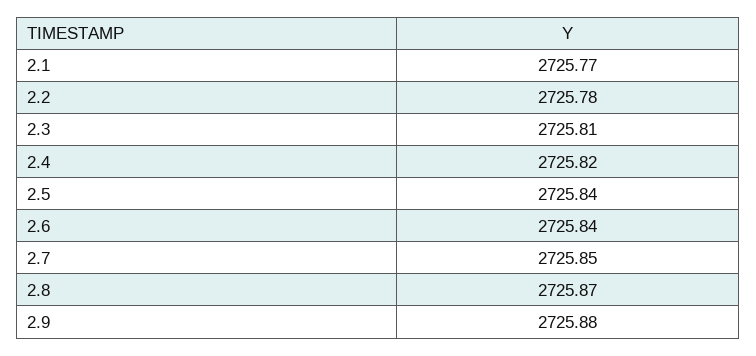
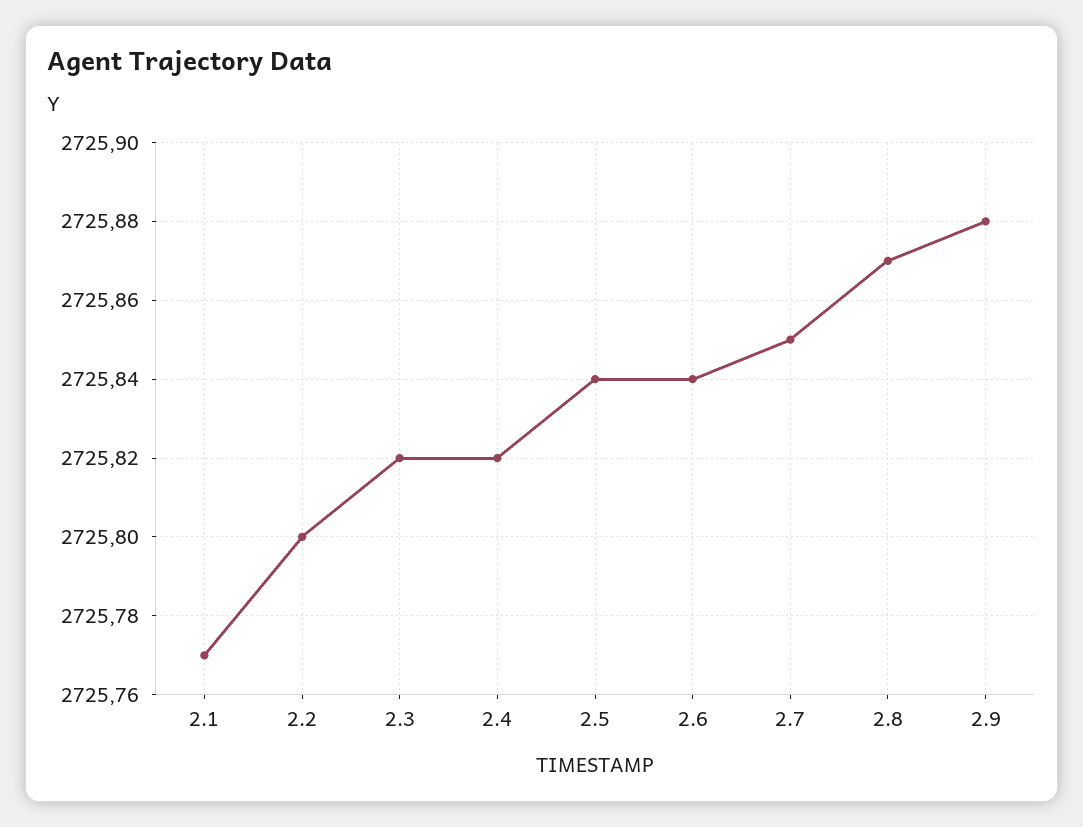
2.2: 2725.78 -> 2725.8
2.3: 2725.81 -> 2725.82

